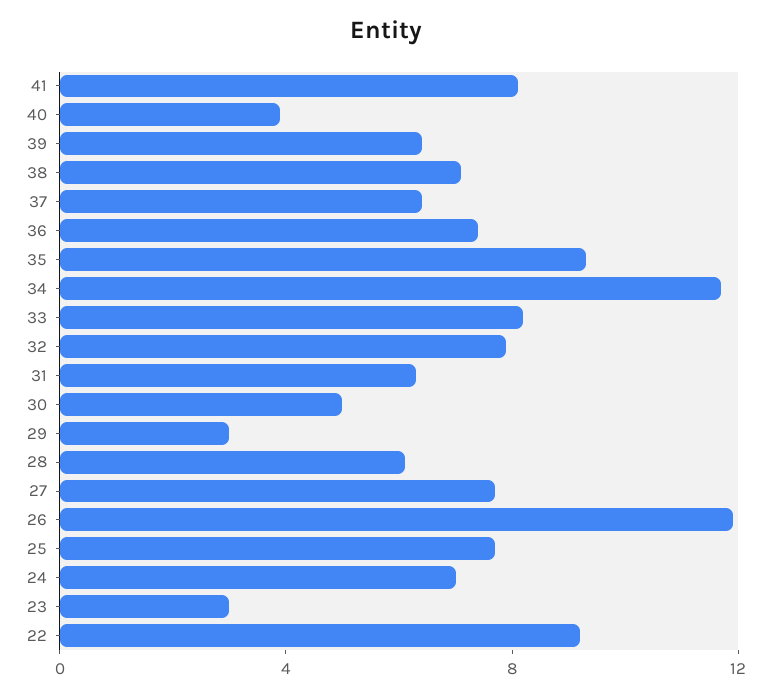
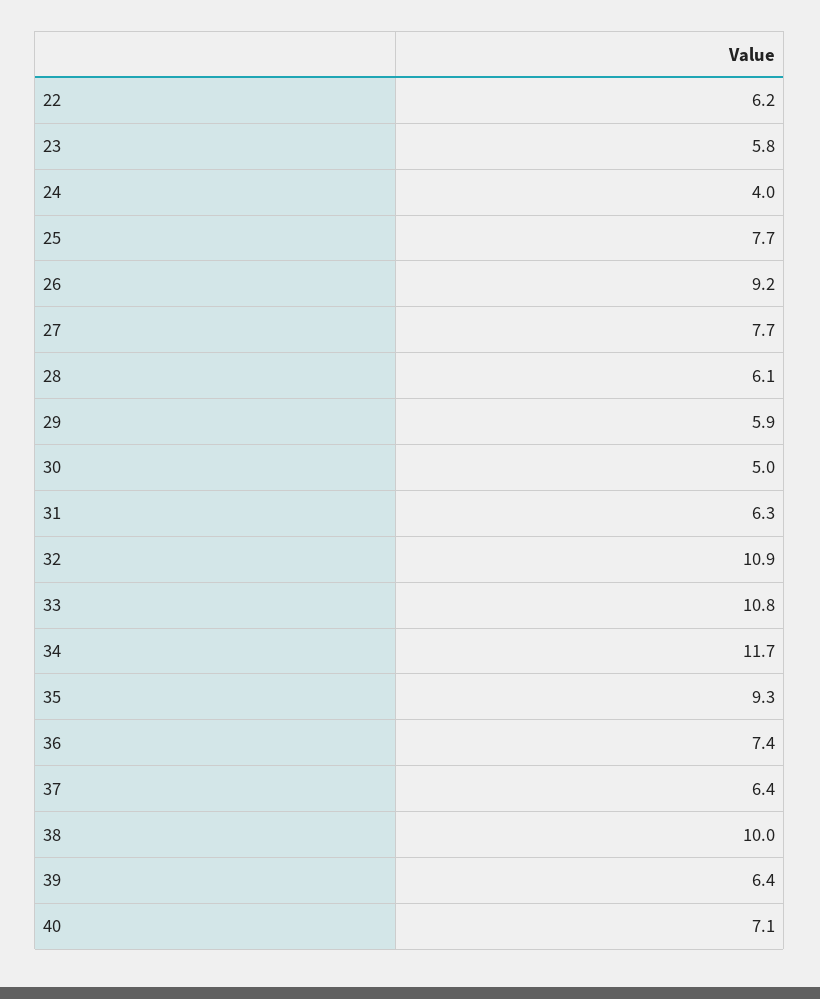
41: 8 -> none
40: 4 -> 7.1
38: 7 -> 10
33: 8 -> 10.8
32: 8 -> 10.9
29: 3 -> 5.9
26: 12 -> 9.2
24: 7 -> 4
23: 3 -> 5.8
22: 9 -> 6.2

